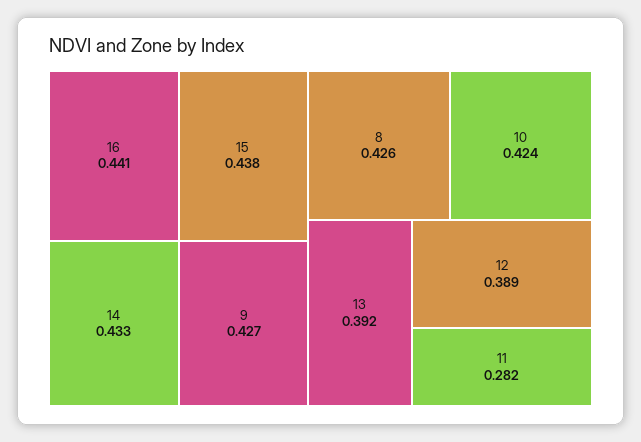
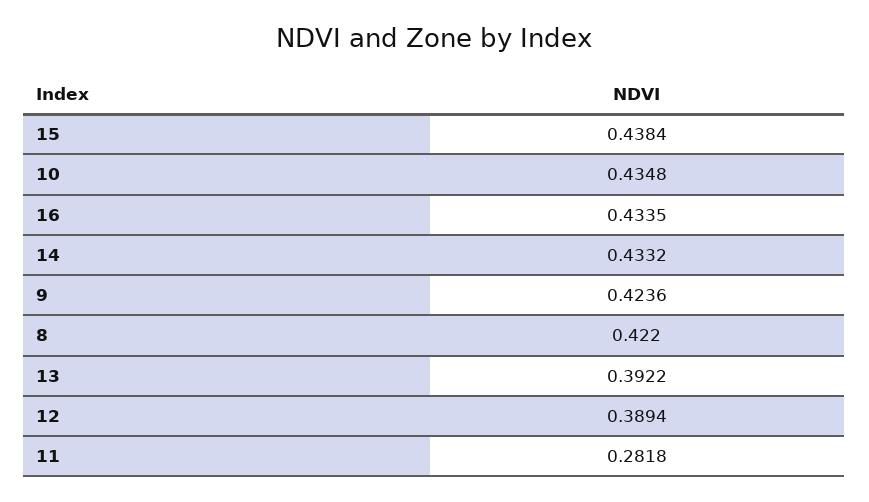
16: 0.441 -> 0.4335
9: 0.427 -> 0.4236
8: 0.426 -> 0.422
10: 0.424 -> 0.4348

